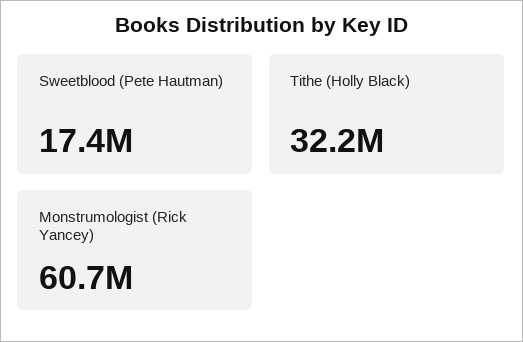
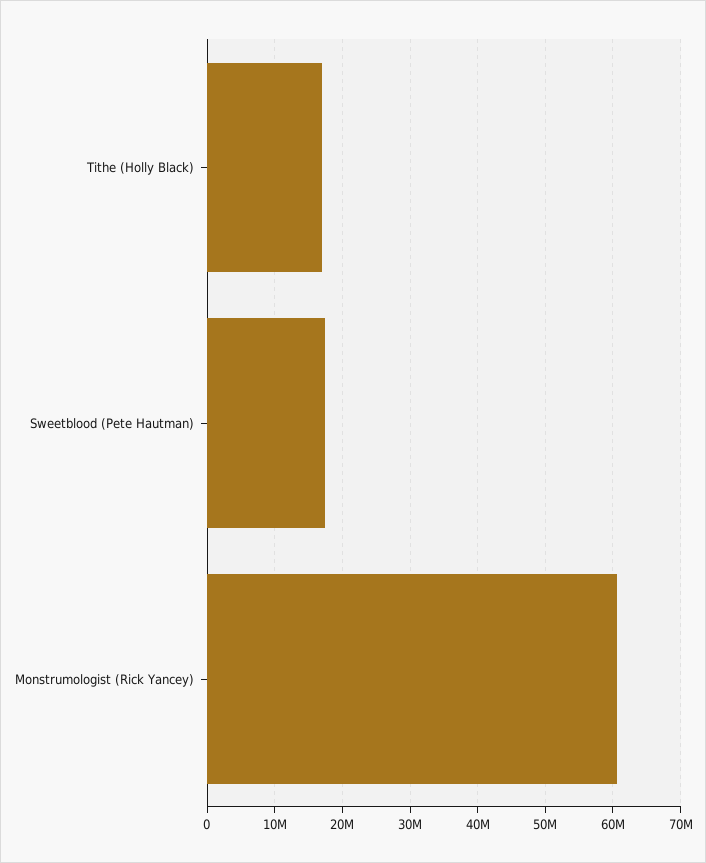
Tithe (Holly Black): 32200000 -> 17000000

